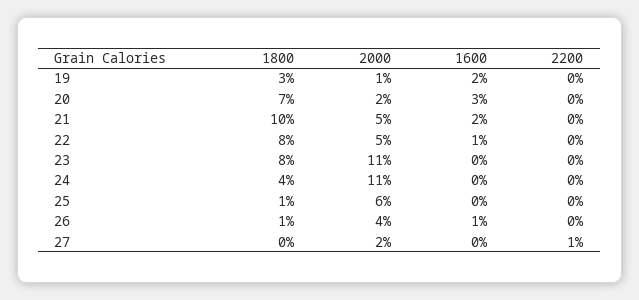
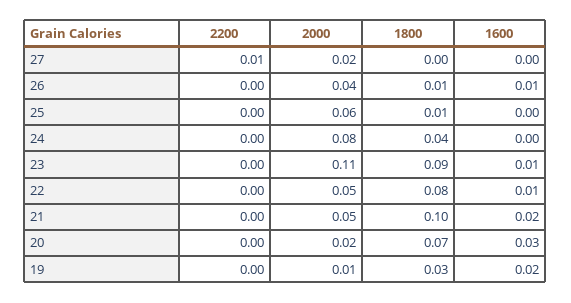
1800, 23: 0.08 -> 0.09
1600, 23: 0 -> 0.01
2000, 24: 0.11 -> 0.08

